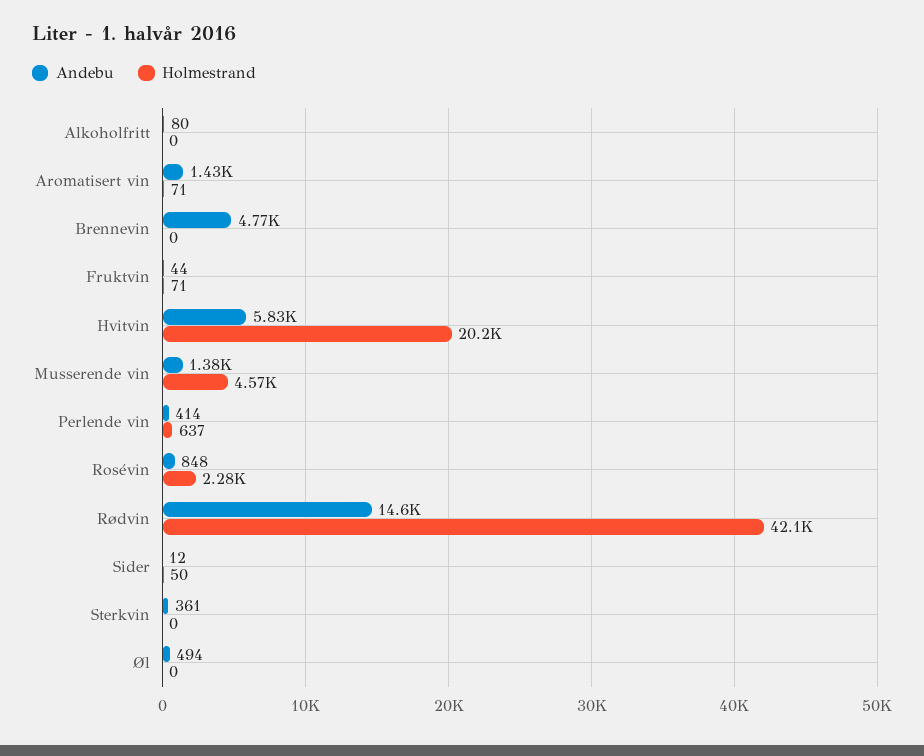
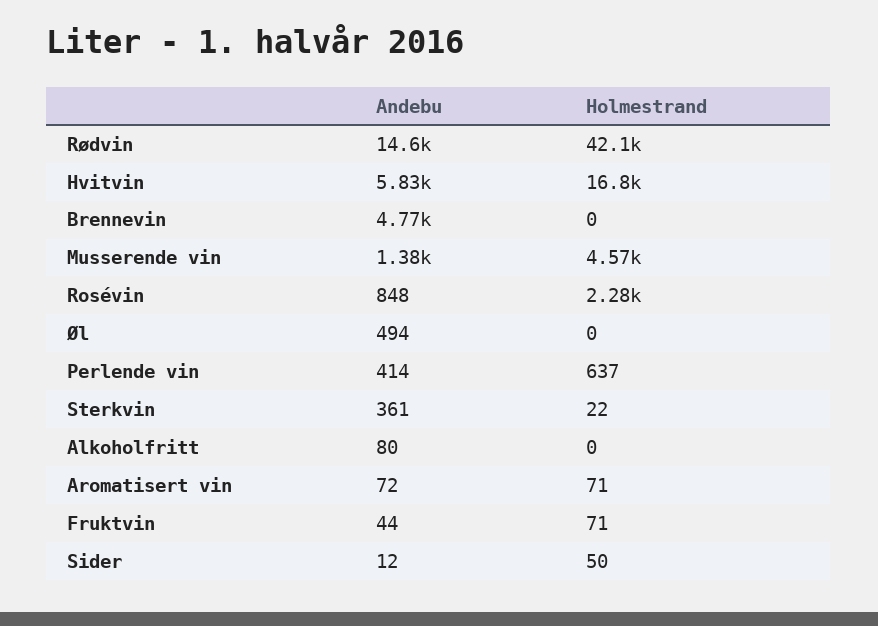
Andebu, Aromatisert vin: 1430 -> 72
Holmestrand, Hvitvin: 20200 -> 16800
Holmestrand, Sterkvin: 0 -> 22

